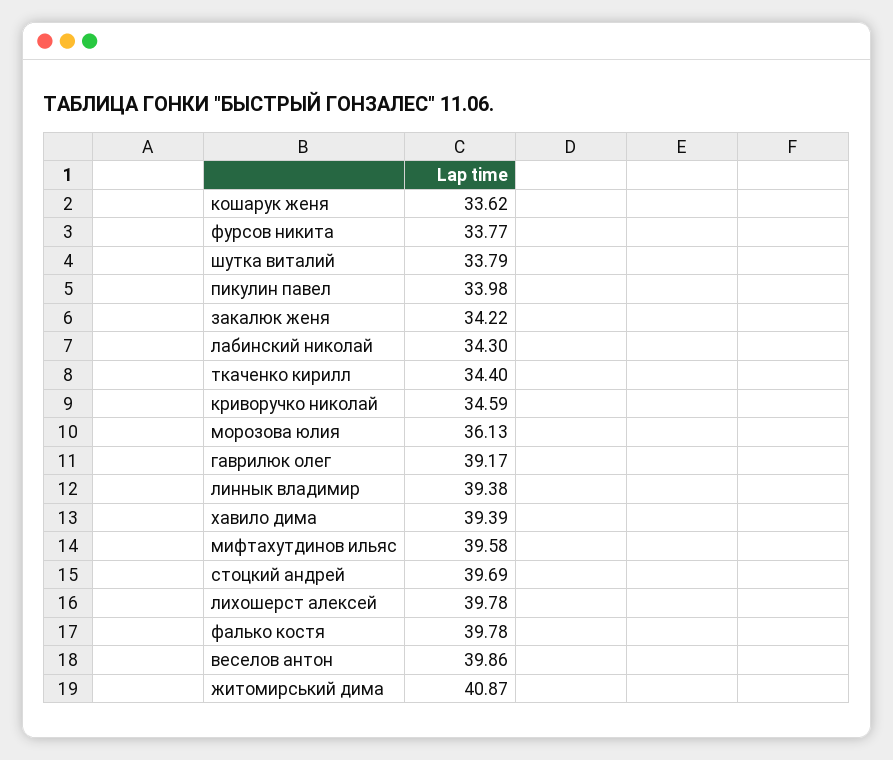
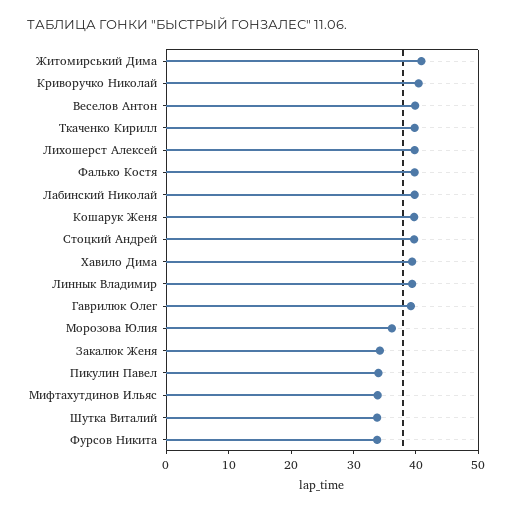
кошарук женя: 33.62 -> 40
лабинский николай: 34.3 -> 40
ткаченко кирилл: 34.4 -> 40
криворучко николай: 34.59 -> 40
мифтахутдинов ильяс: 39.58 -> 34

